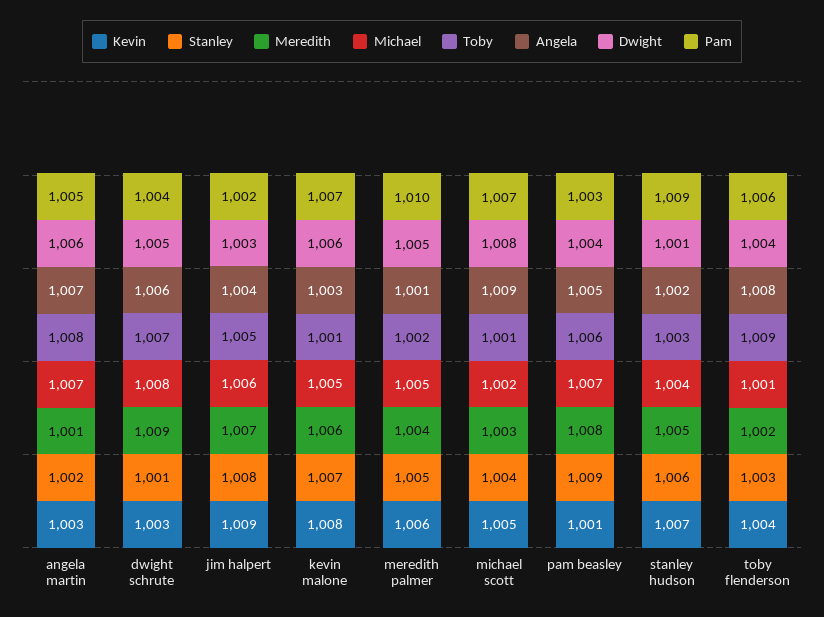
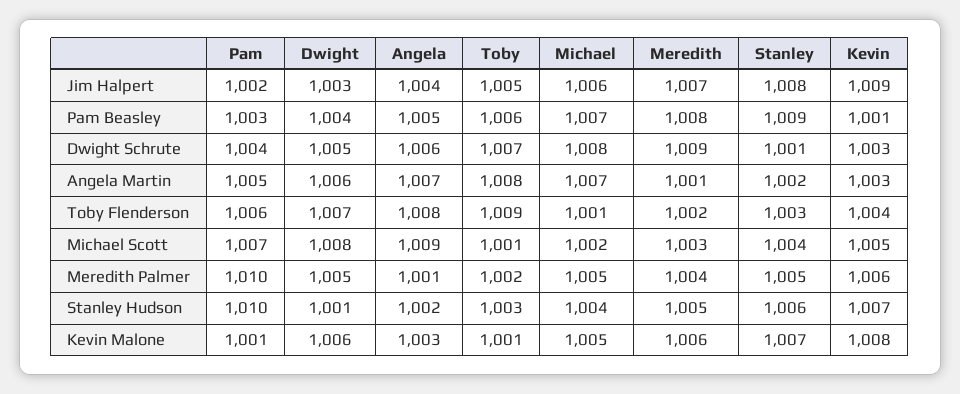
Pam, kevin malone: 1007 -> 1001
Pam, stanley hudson: 1009 -> 1010
Dwight, toby flenderson: 1004 -> 1007

